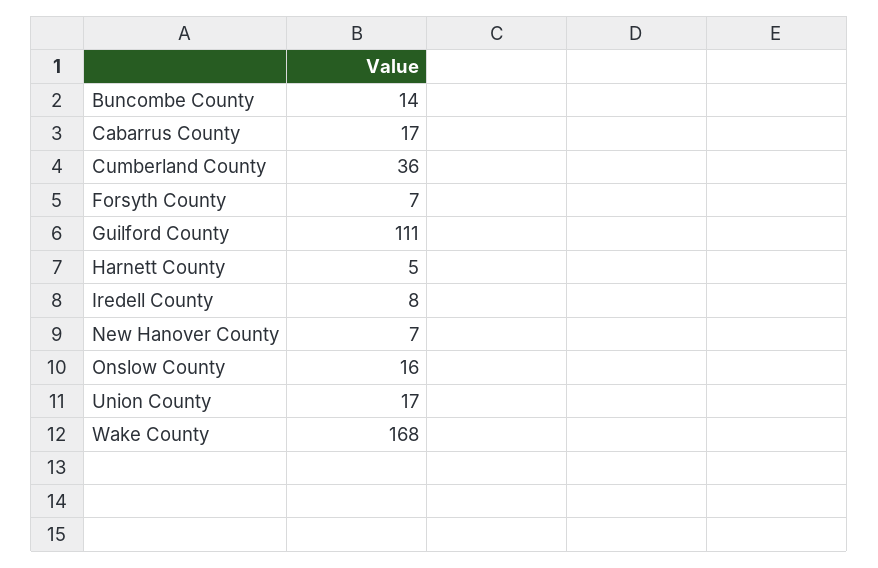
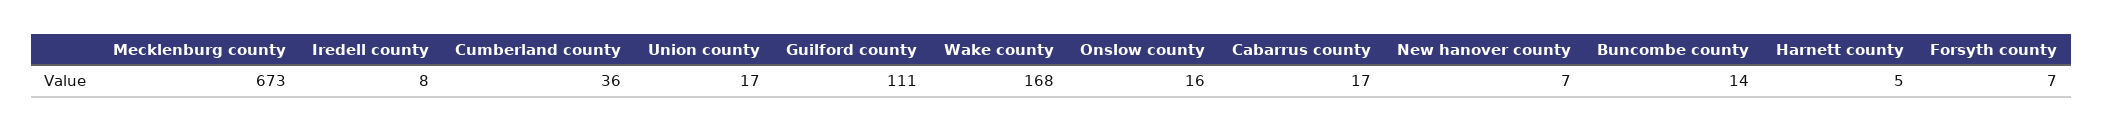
Mecklenburg county: none -> 673

